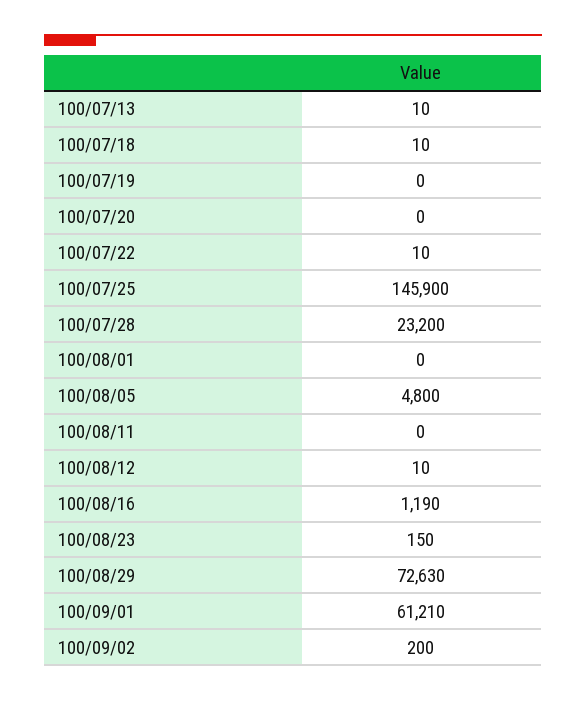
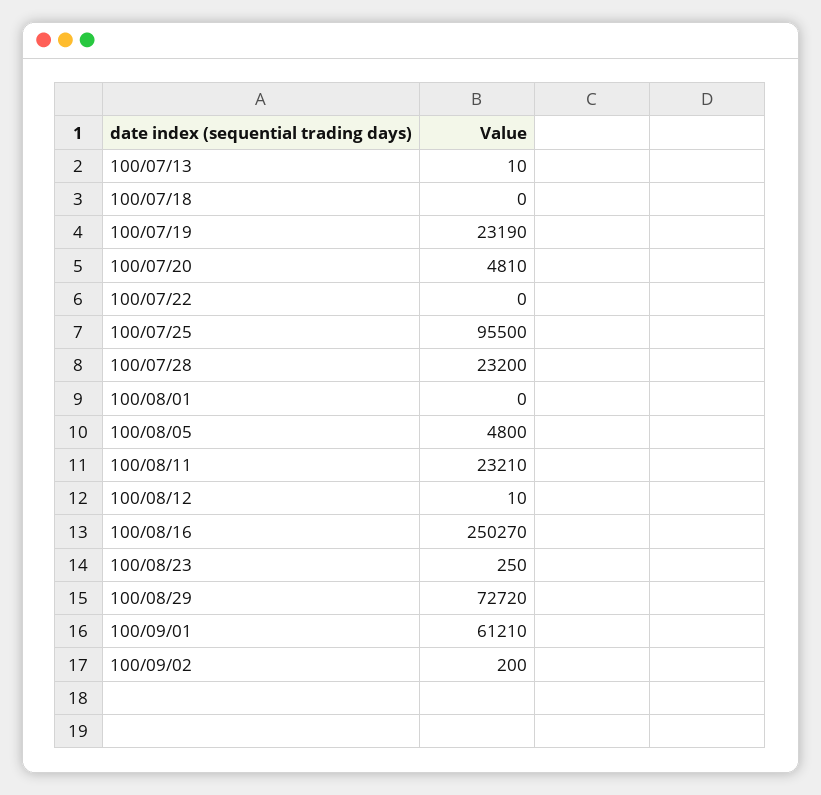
100/07/18: 10 -> 0
100/07/19: 0 -> 23190
100/07/20: 0 -> 4810
100/07/22: 10 -> 0
100/07/25: 145900 -> 95500
100/08/11: 0 -> 23210
100/08/16: 1190 -> 250270
100/08/23: 150 -> 250
100/08/29: 72630 -> 72720

